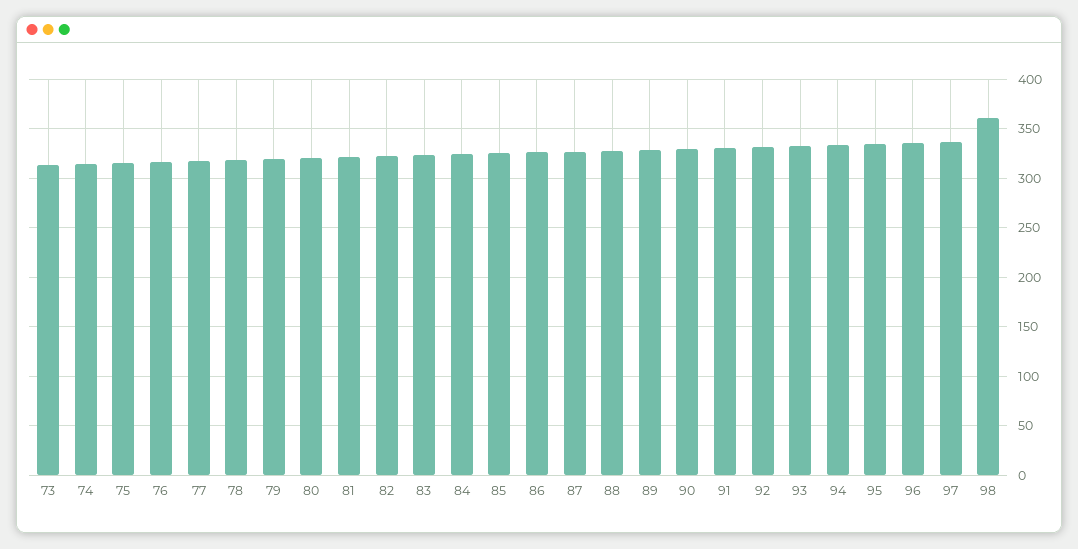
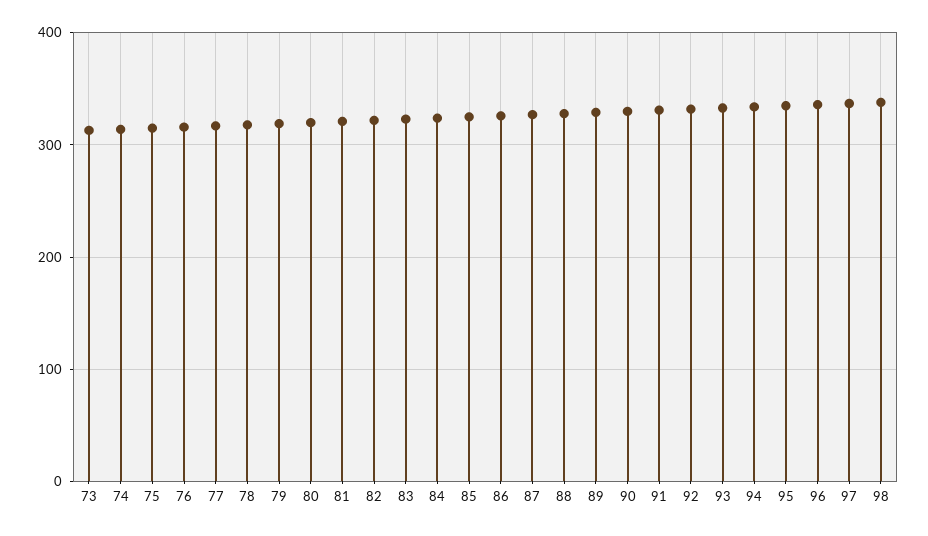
98: 360 -> 340

